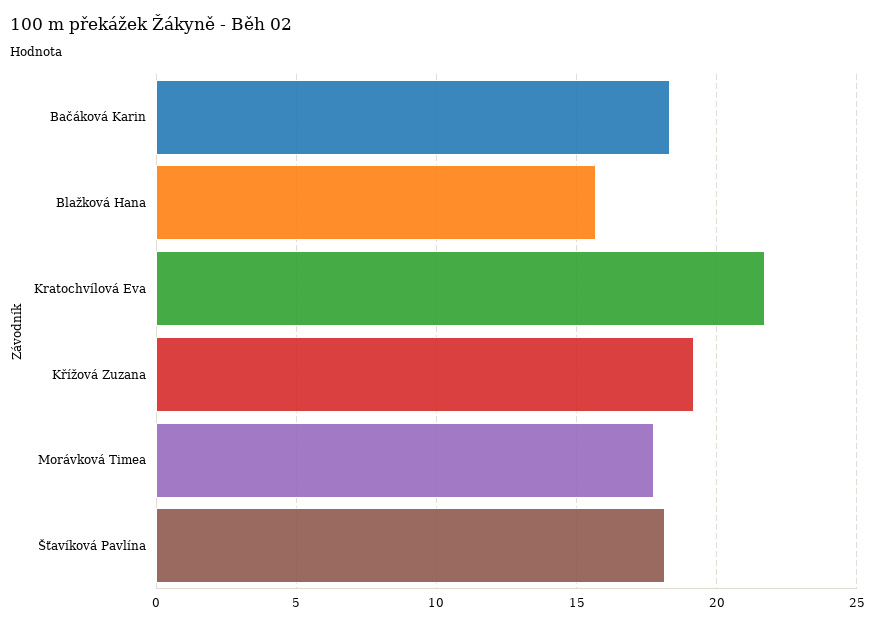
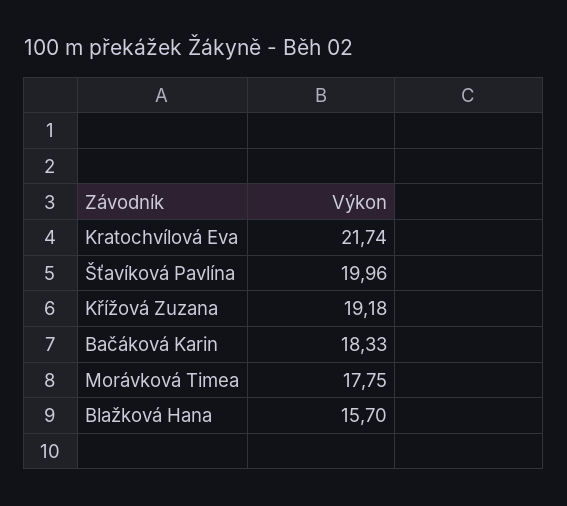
Šťavíková Pavlína: 18 -> 19.96

